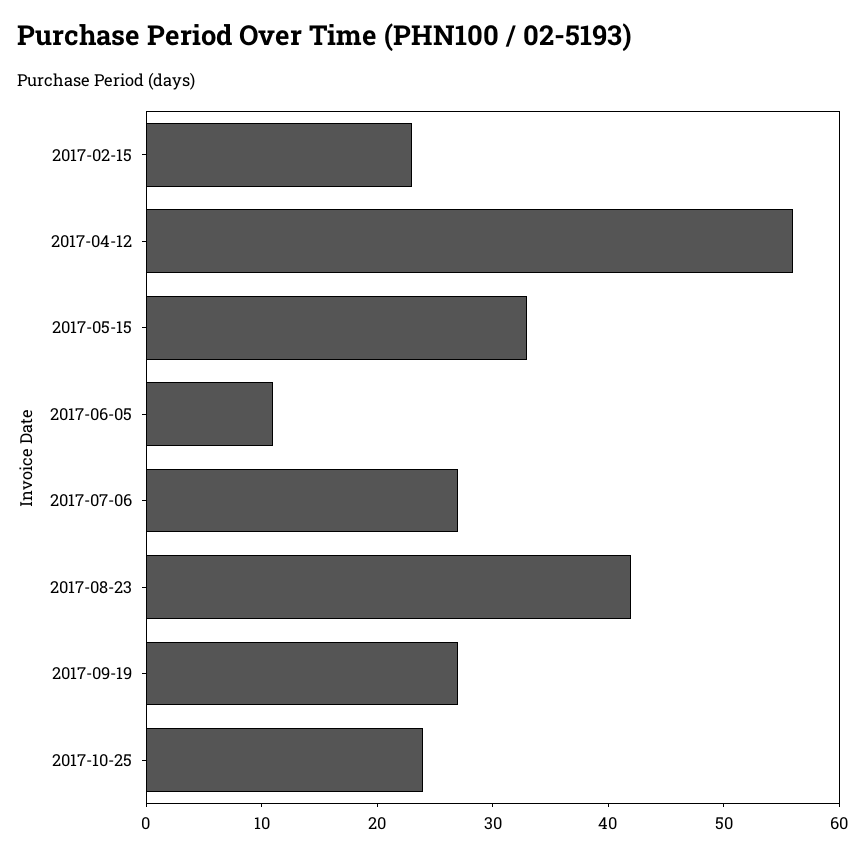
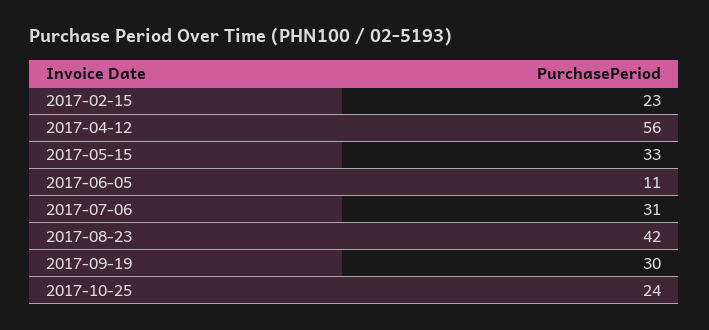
2017-07-06: 27 -> 31
2017-09-19: 27 -> 30

